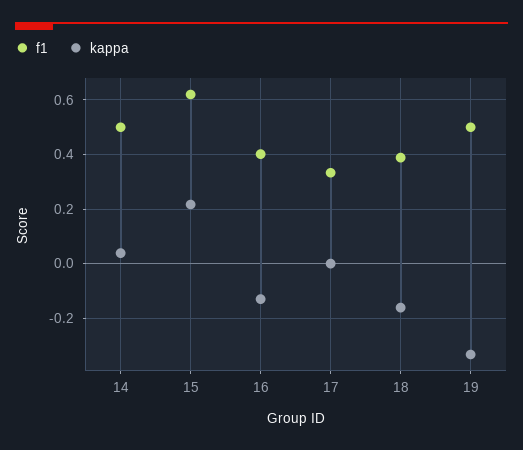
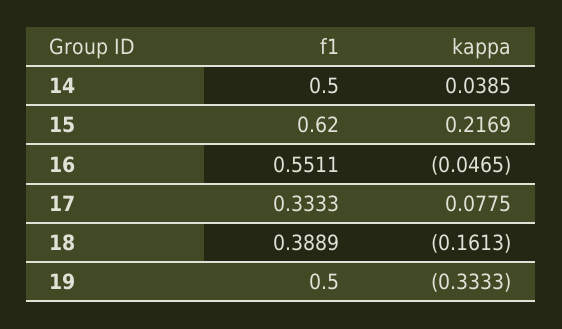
f1, 16: 0.4 -> 0.5511
kappa, 16: -0.125 -> -0.0465
kappa, 17: 0 -> 0.0775

